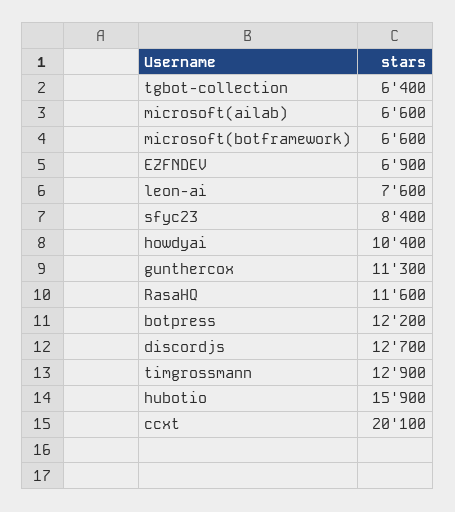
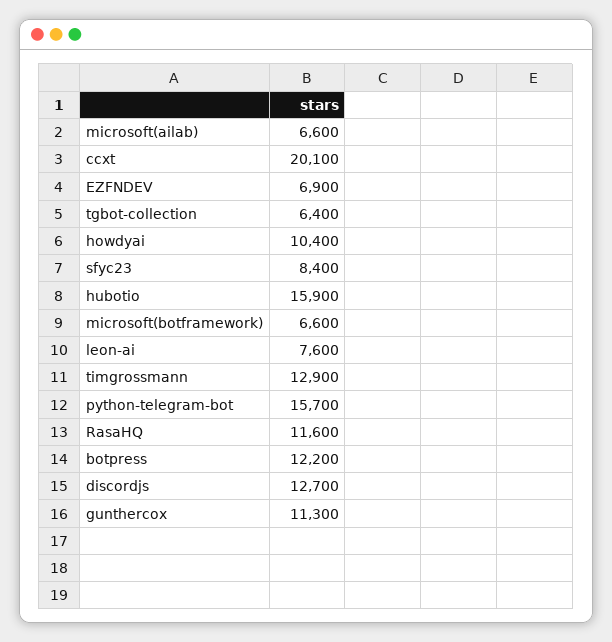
python-telegram-bot: none -> 15700

